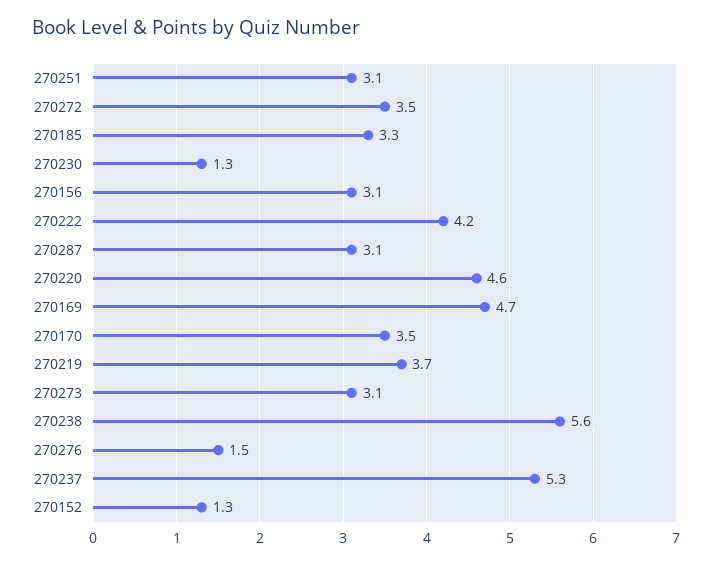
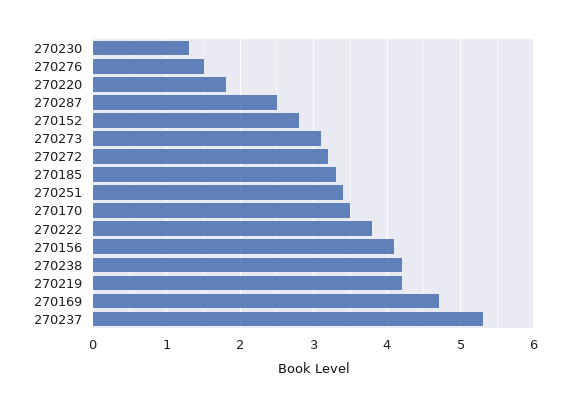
270251: 3.1 -> 3.4
270272: 3.5 -> 3.2
270156: 3.1 -> 4.1
270222: 4.2 -> 3.8
270287: 3.1 -> 2.5
270220: 4.6 -> 1.8
270219: 3.7 -> 4.2
270238: 5.6 -> 4.2
270152: 1.3 -> 2.8

